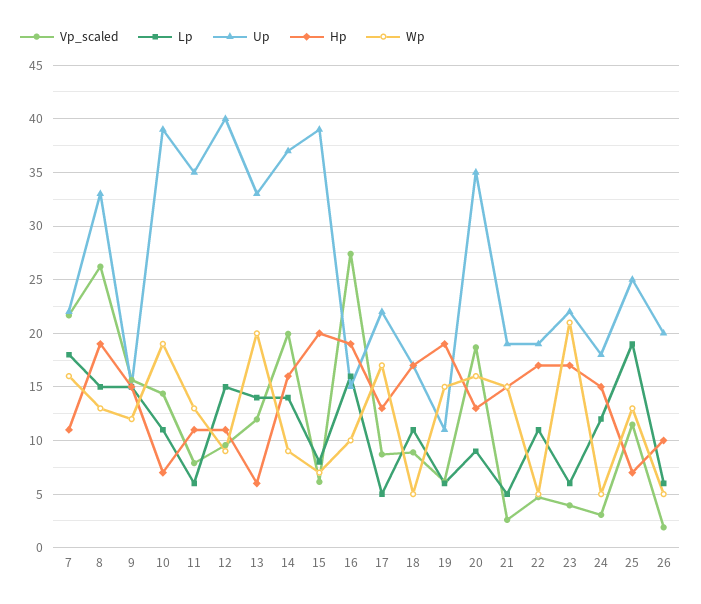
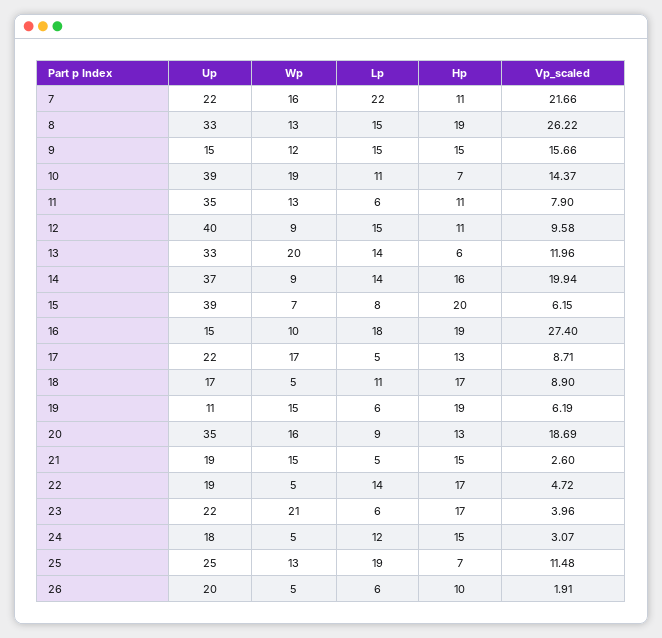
Lp, 7: 18 -> 22
Lp, 16: 16 -> 18
Lp, 22: 11 -> 14

